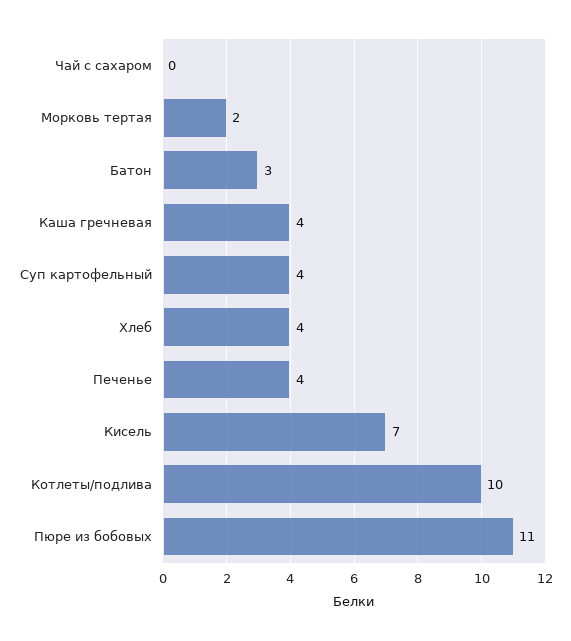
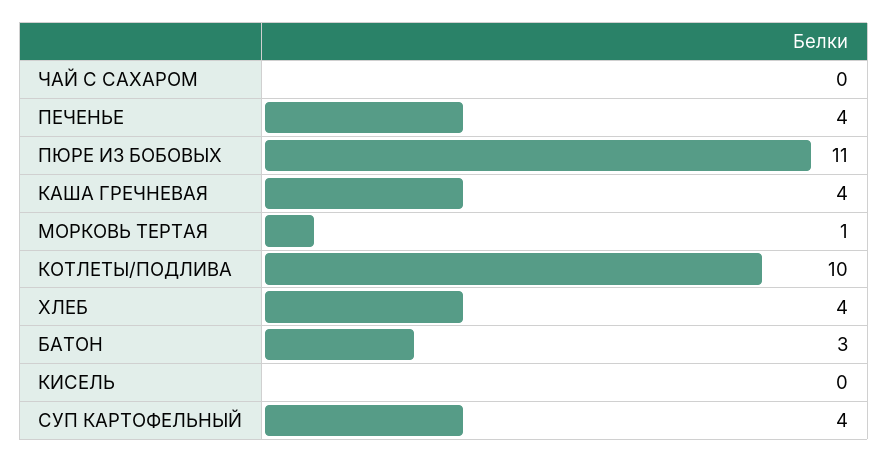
Морковь тертая: 2 -> 1
Кисель: 7 -> 0

